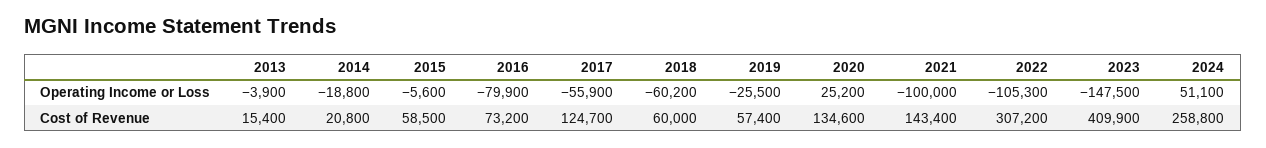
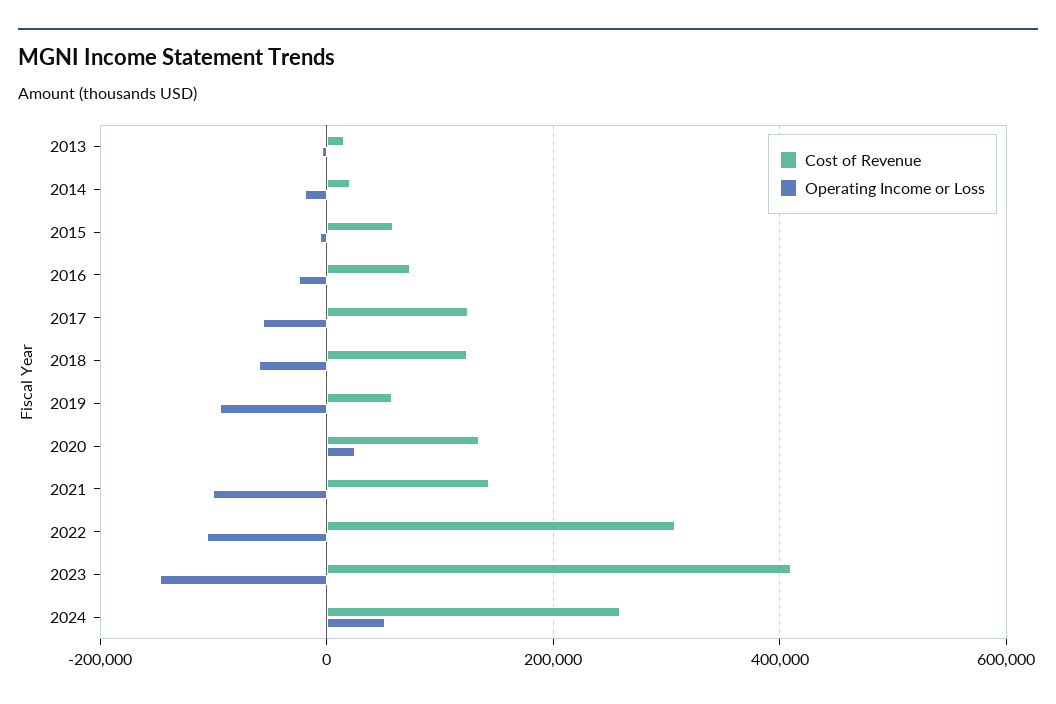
Operating Income or Loss, 2016: -79900 -> -20000
Operating Income or Loss, 2019: -25500 -> -100000
Cost of Revenue, 2018: 60000 -> 120000

